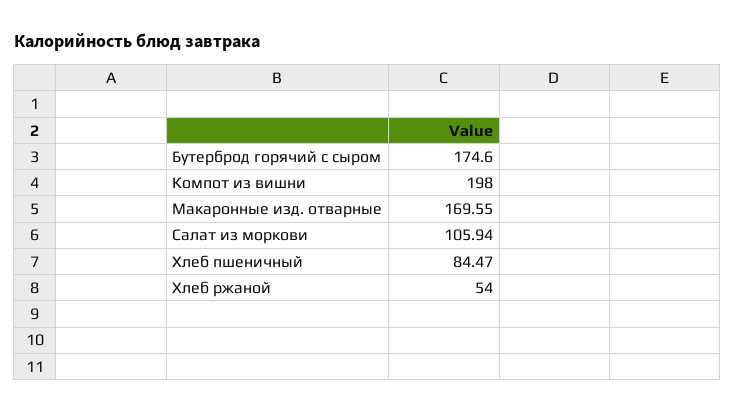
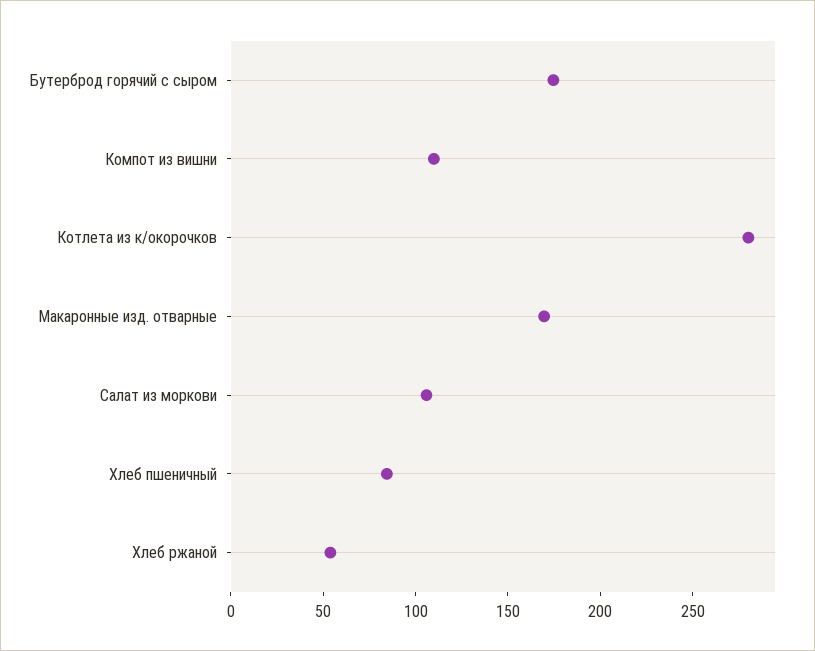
Компот из вишни: 198 -> 110
Котлета из к/окорочков: none -> 280

